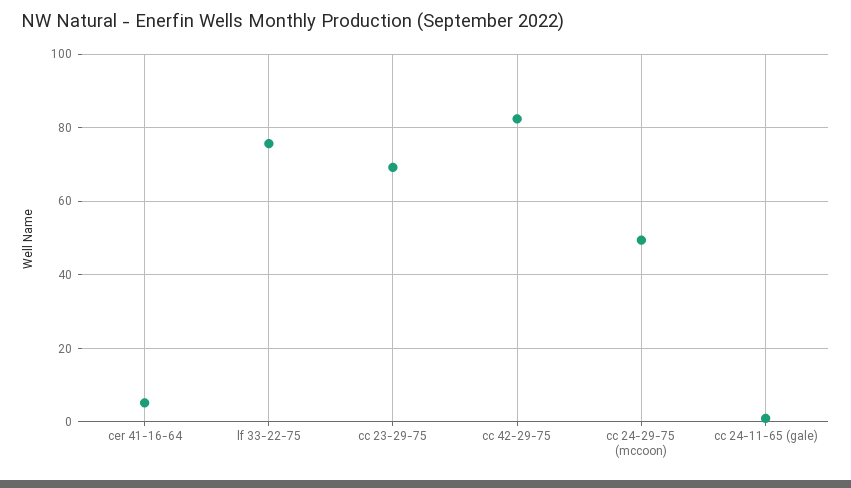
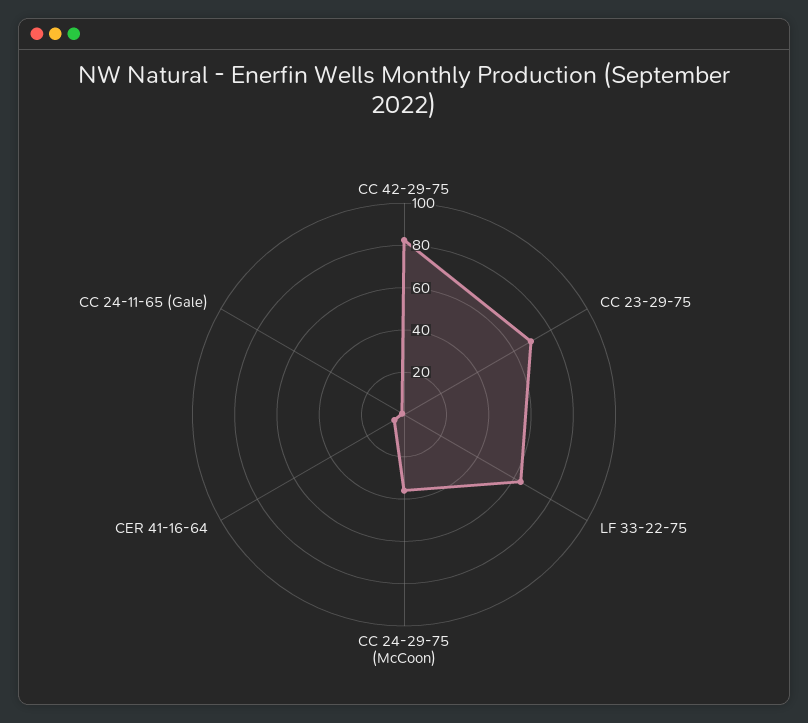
lf 33-22-75: 76 -> 65
cc 24-29-75 (mccoon): 50 -> 35

